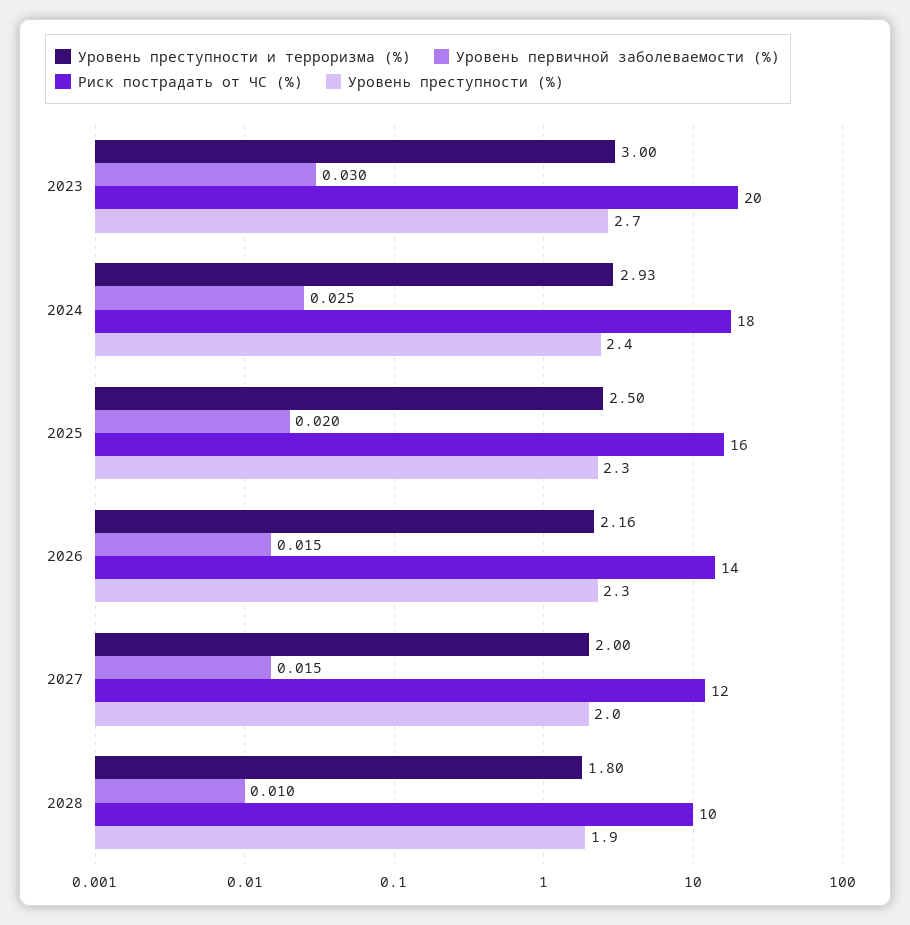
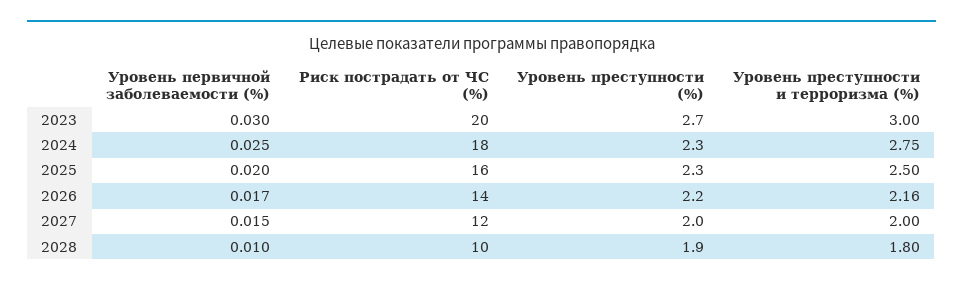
Уровень преступности и терроризма (%), 2024: 2.93 -> 2.75
Уровень преступности (%), 2024: 2.4 -> 2.3
Уровень первичной заболеваемости (%), 2026: 0.015 -> 0.017
Уровень преступности (%), 2026: 2.3 -> 2.2

